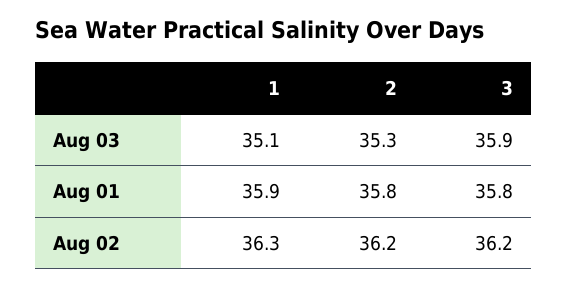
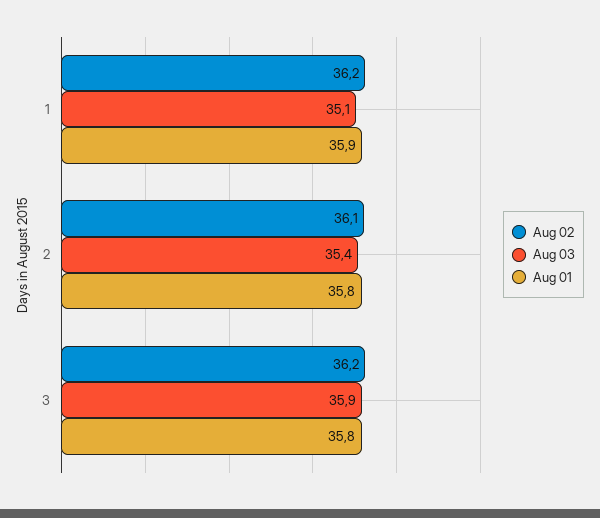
Aug 03, 2: 35.3 -> 35.4
Aug 02, 1: 36.3 -> 36.2
Aug 02, 2: 36.2 -> 36.1

